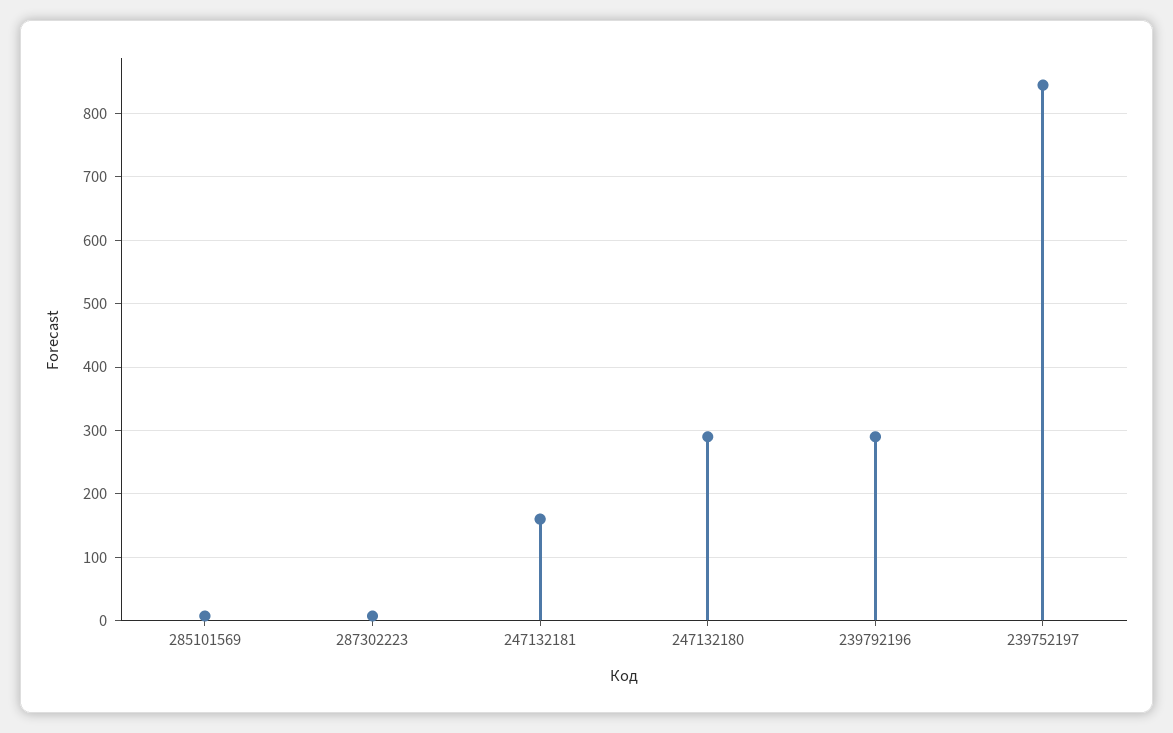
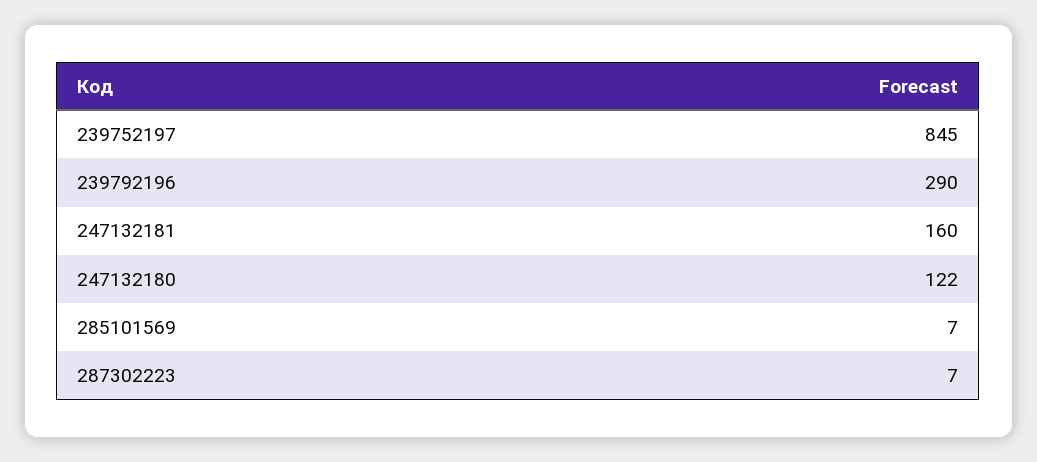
247132180: 290 -> 122

